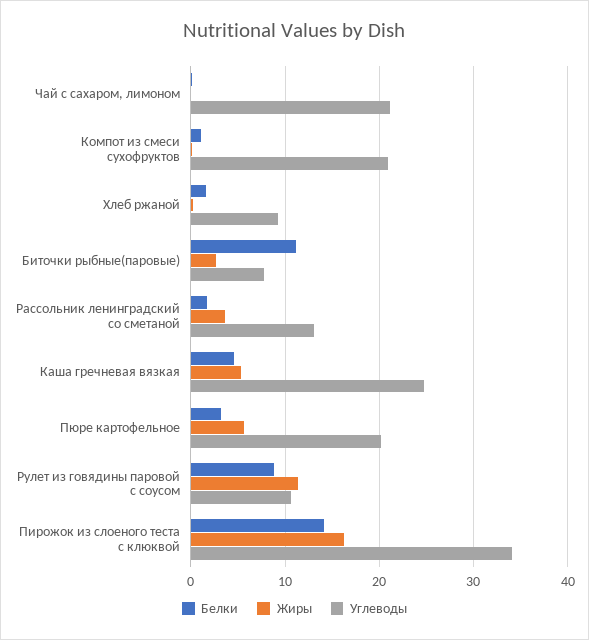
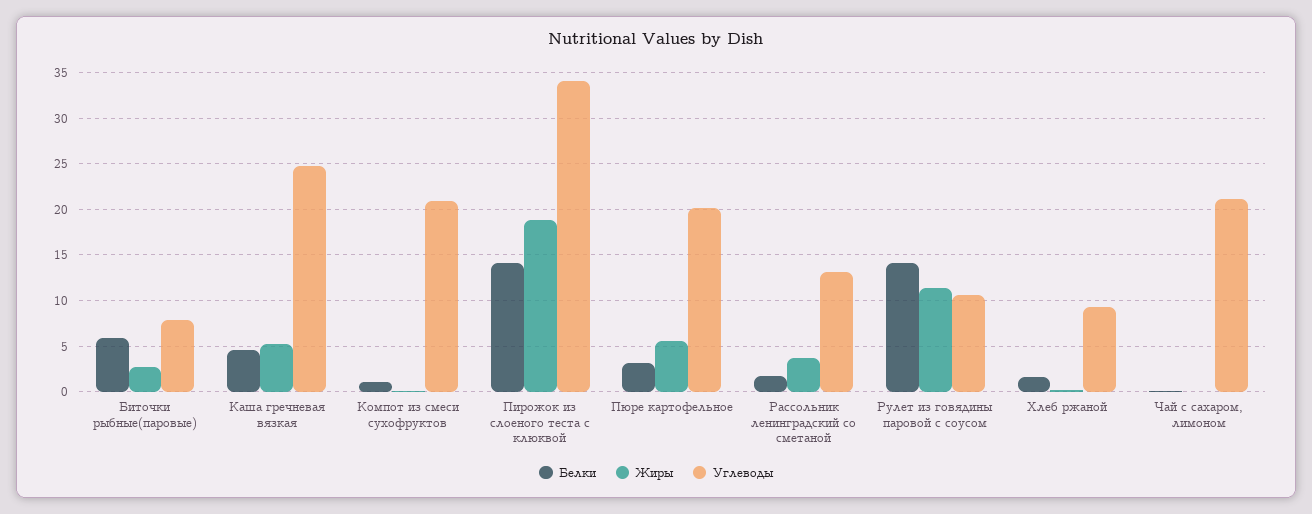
Белки, Биточки рыбные(паровые): 11 -> 6
Белки, Рулет из говядины паровой с соусом: 9 -> 14
Жиры, Пирожок из слоеного теста с клюквой: 16 -> 19

